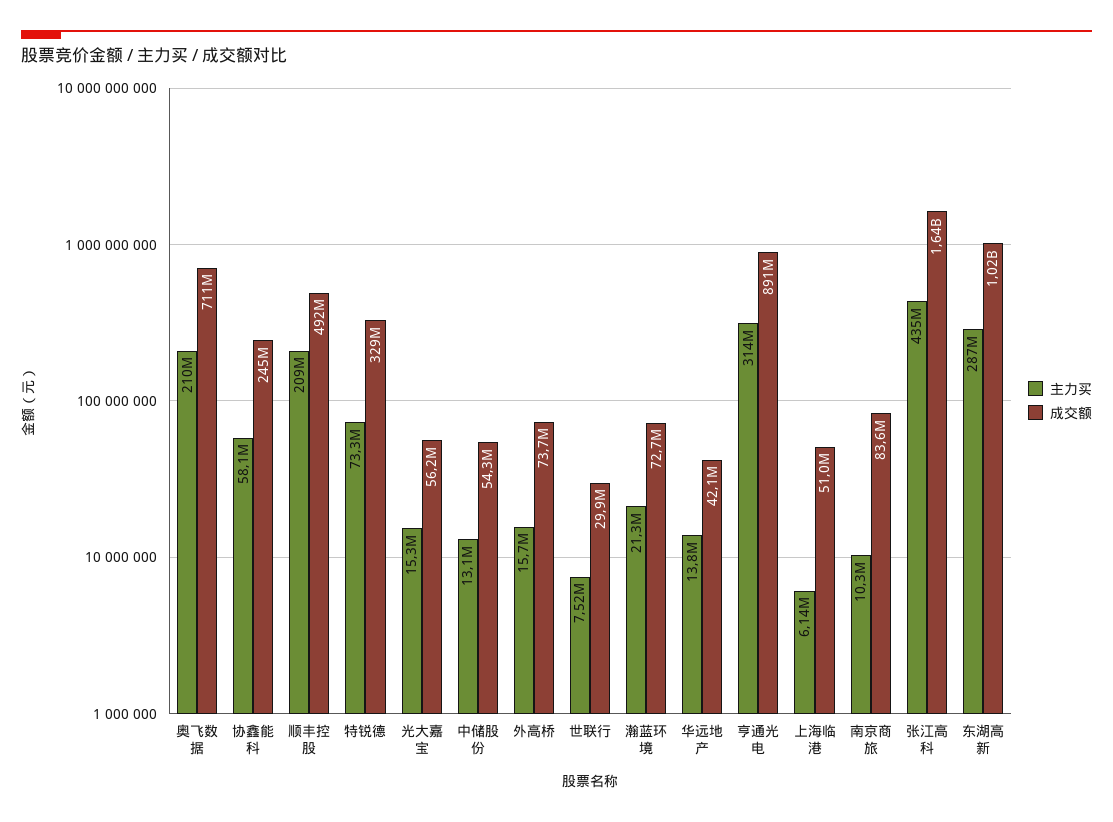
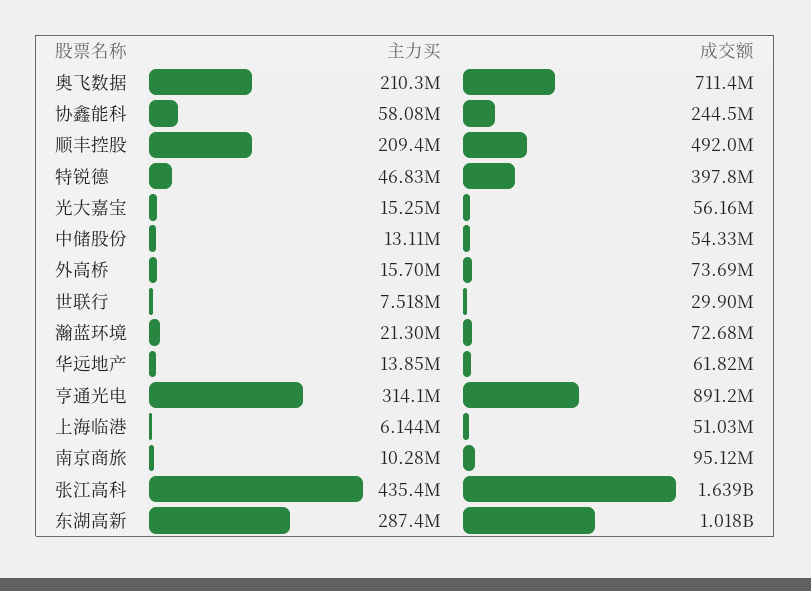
主力买, 特锐德: 73300000 -> 46830000
成交额, 特锐德: 329000000 -> 397800000
成交额, 华远地产: 42100000 -> 61820000
成交额, 南京商旅: 83600000 -> 95120000

